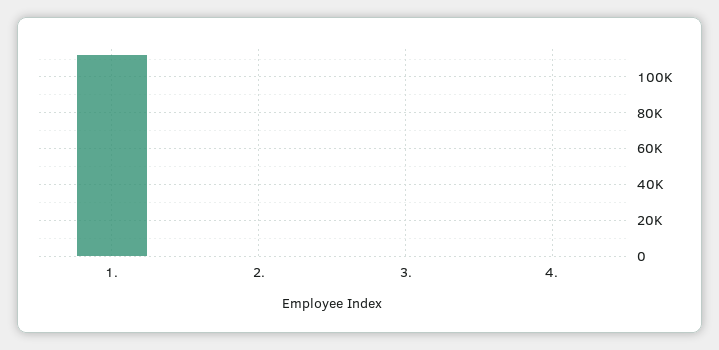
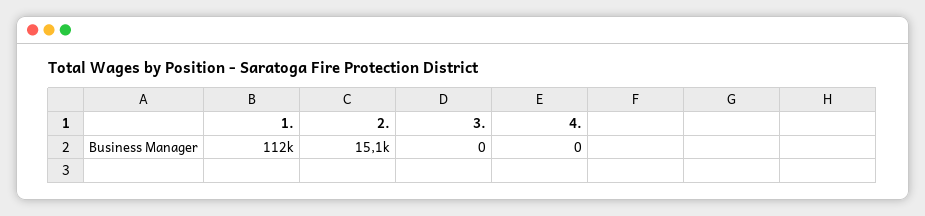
2.: 0 -> 15100

